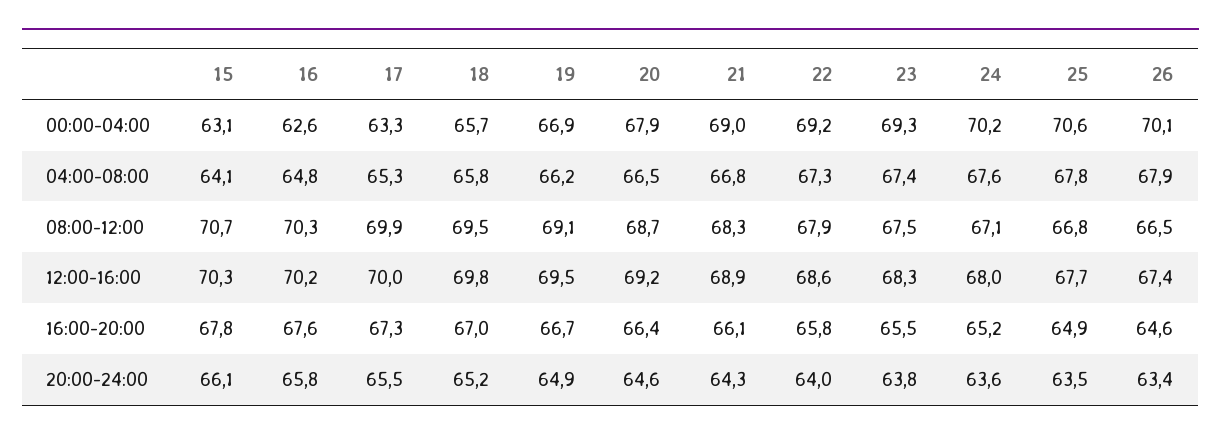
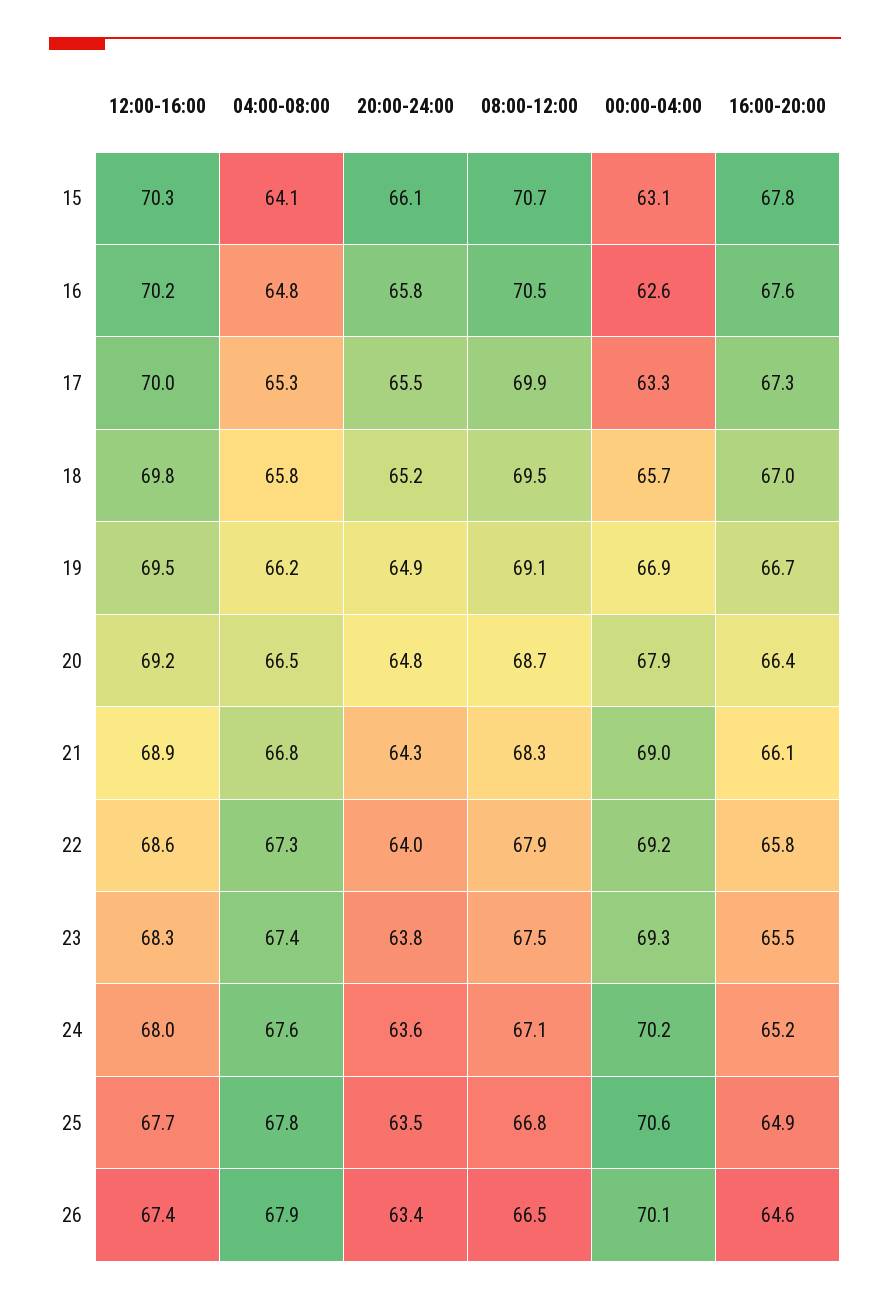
16, 08:00-12:00: 70.3 -> 70.5
20, 20:00-24:00: 64.6 -> 64.8

